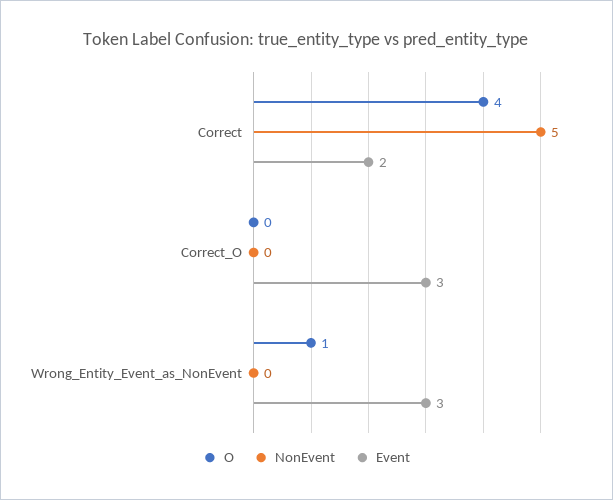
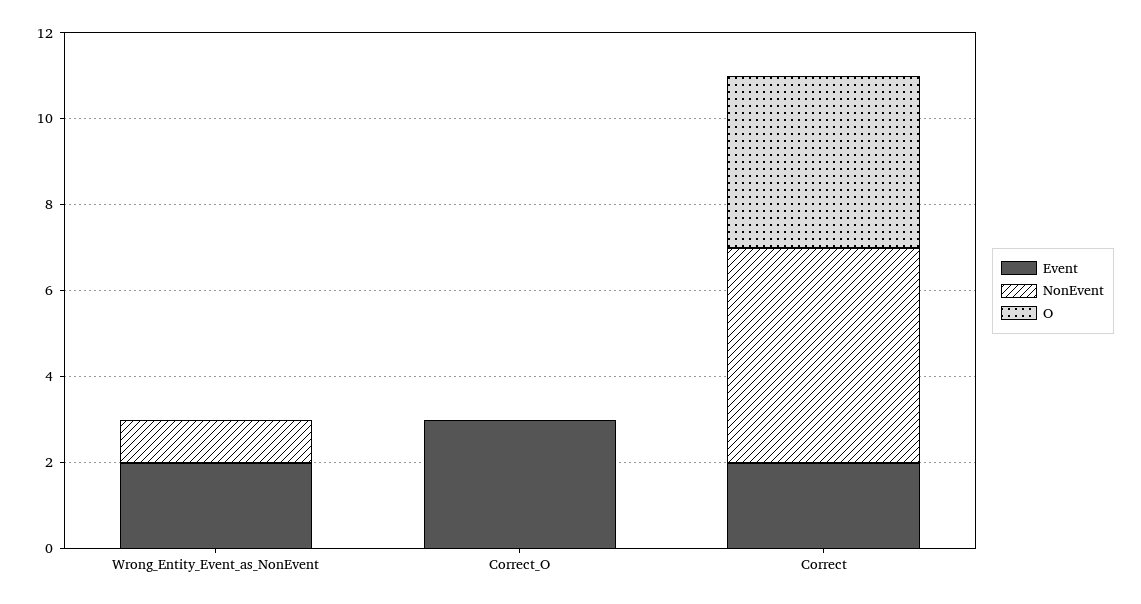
O, Wrong_Entity_Event_as_NonEvent: 1 -> 0
NonEvent, Wrong_Entity_Event_as_NonEvent: 0 -> 1
Event, Wrong_Entity_Event_as_NonEvent: 3 -> 2

